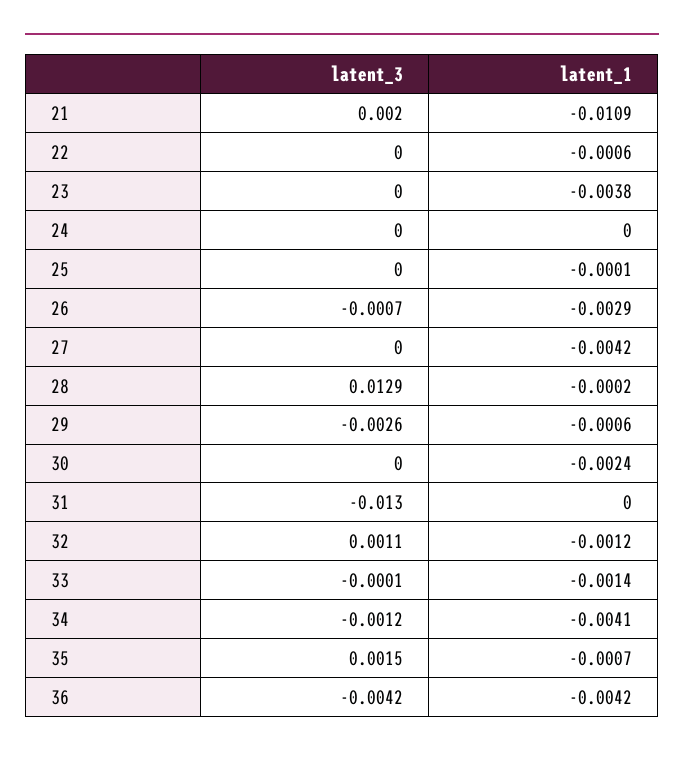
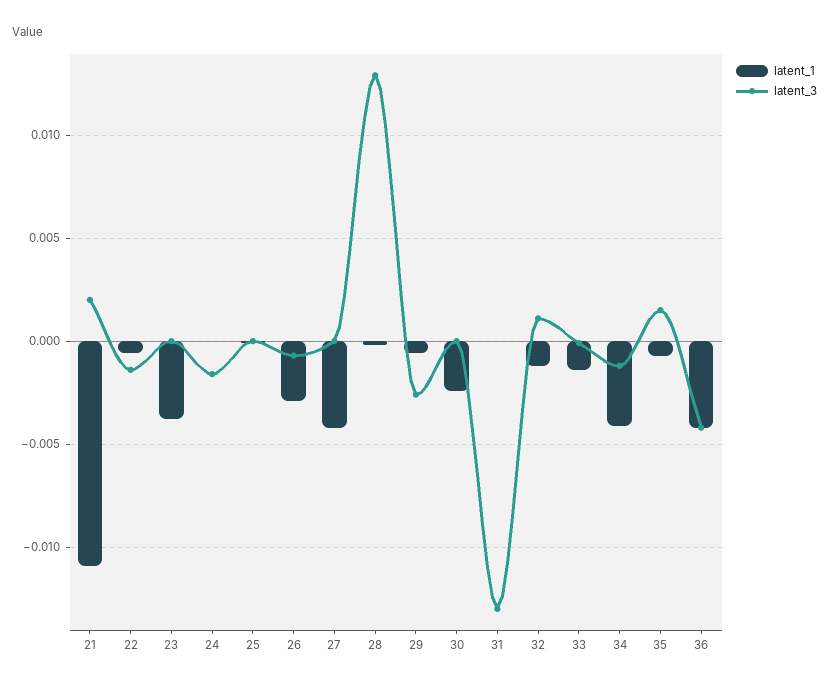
latent_3, 22: 0 -> -0.0015
latent_3, 24: 0 -> -0.0015

